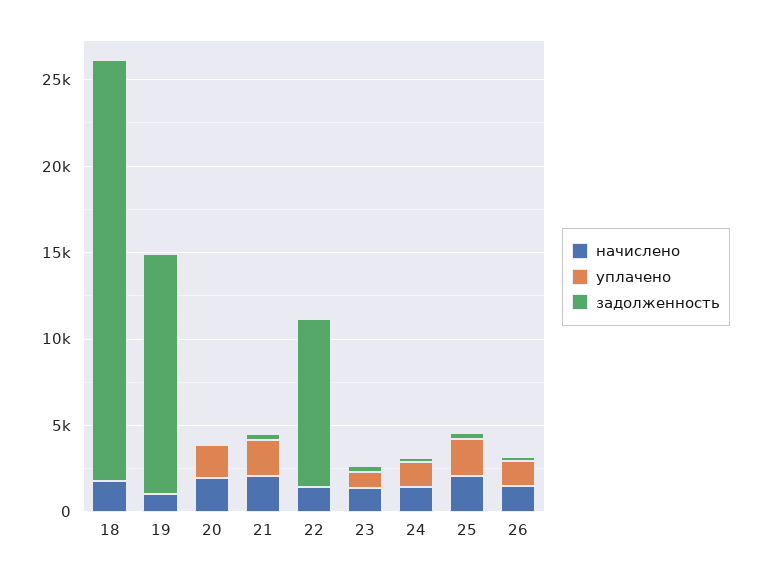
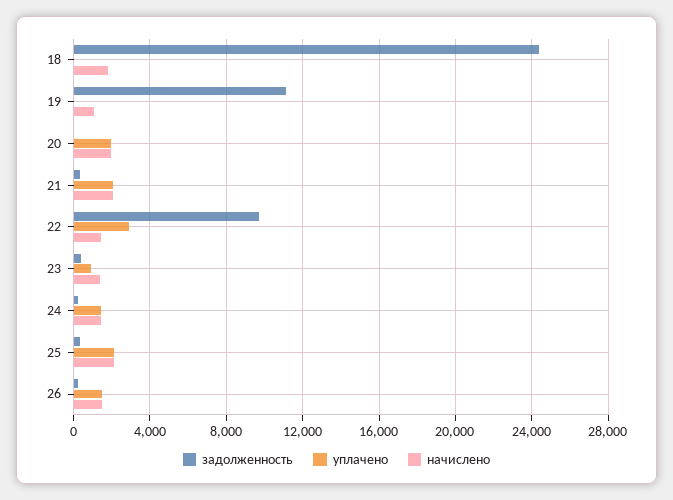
задолженность, 19: 14000 -> 11000
уплачено, 22: 0 -> 3000

